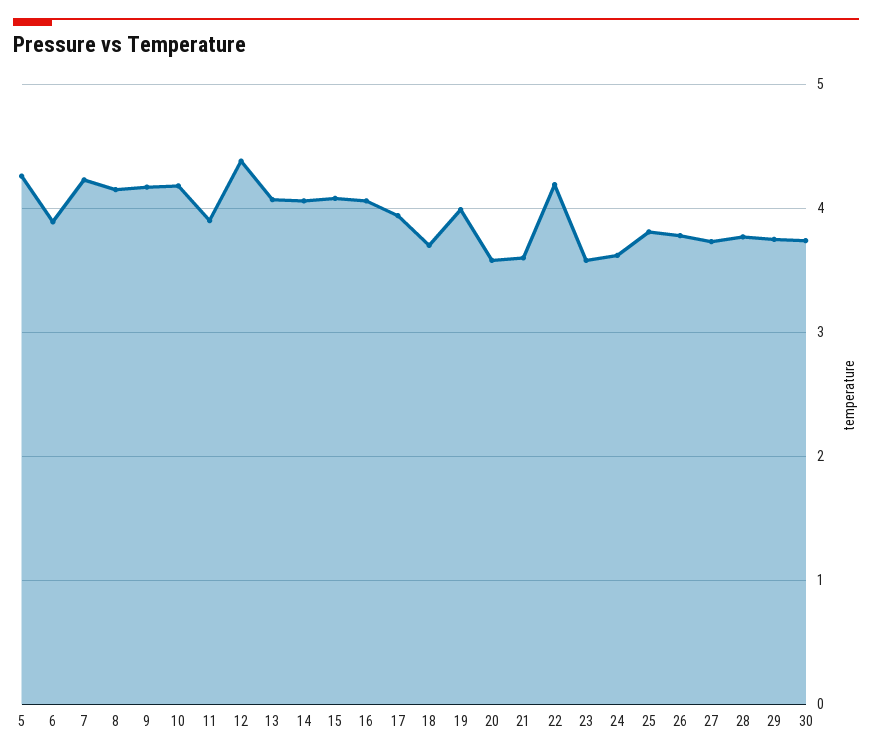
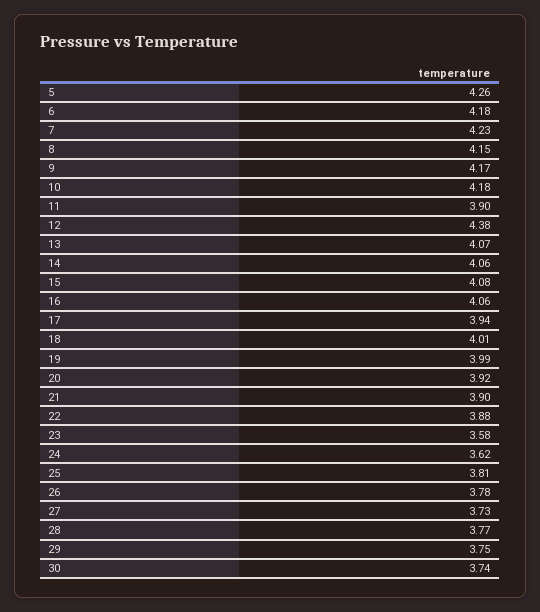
6: 3.9 -> 4.18
18: 3.7 -> 4.01
20: 3.6 -> 3.92
21: 3.6 -> 3.9
22: 4.2 -> 3.88

